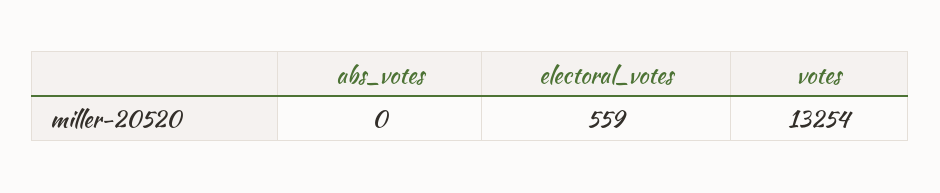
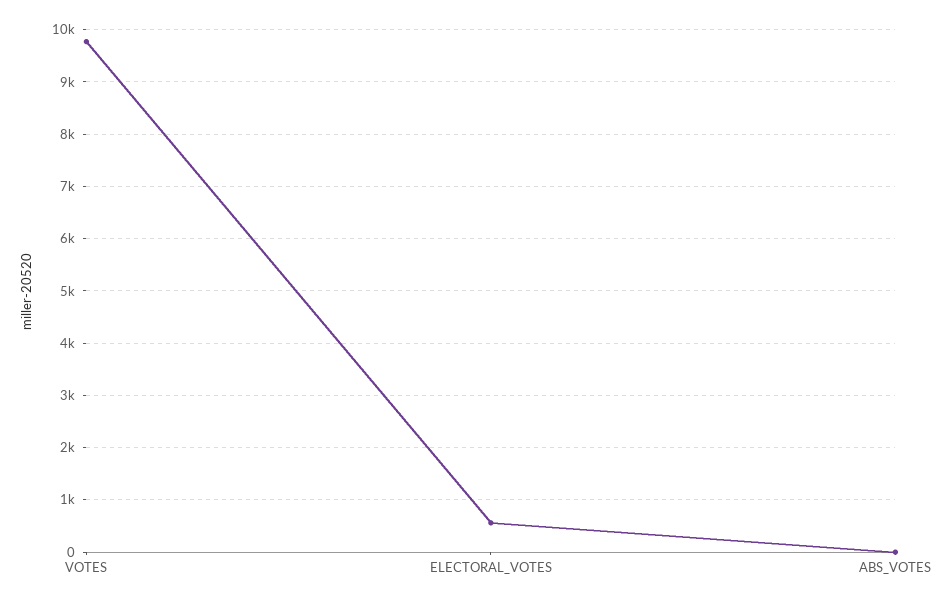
votes: 13254 -> 9800

